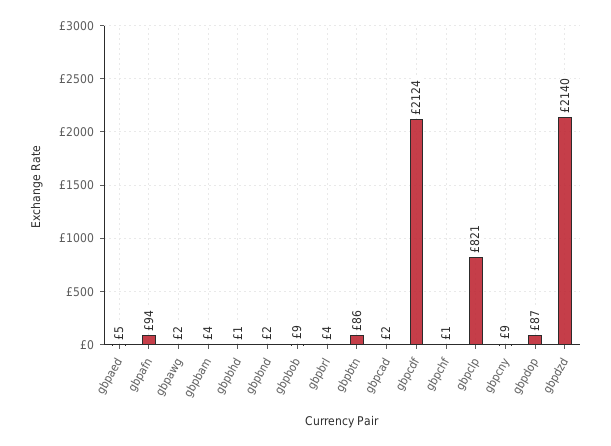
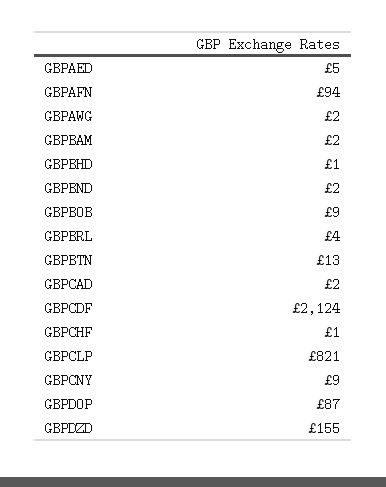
gbpbam: 4 -> 2
gbpbtn: 86 -> 13
gbpdzd: 2140 -> 155

